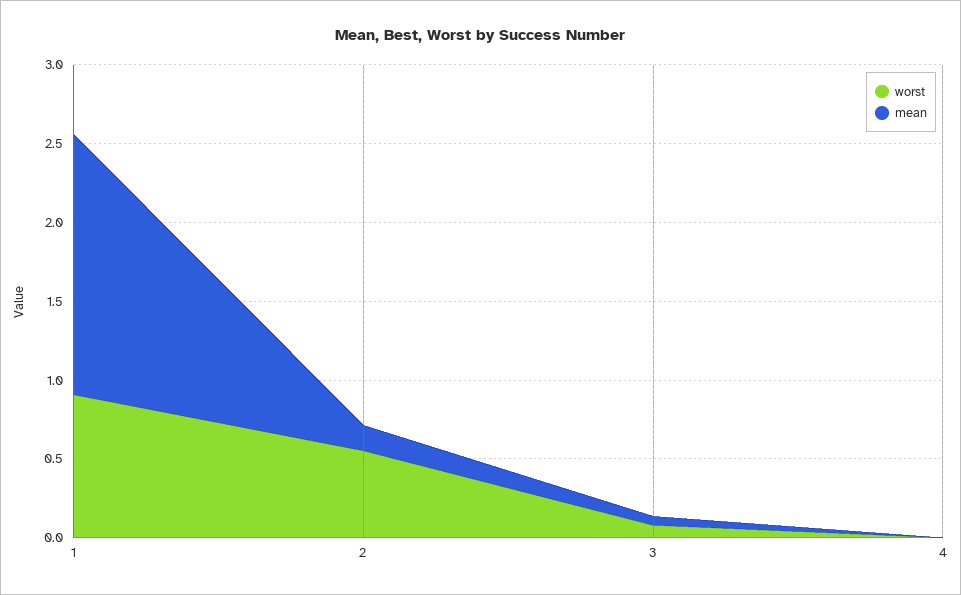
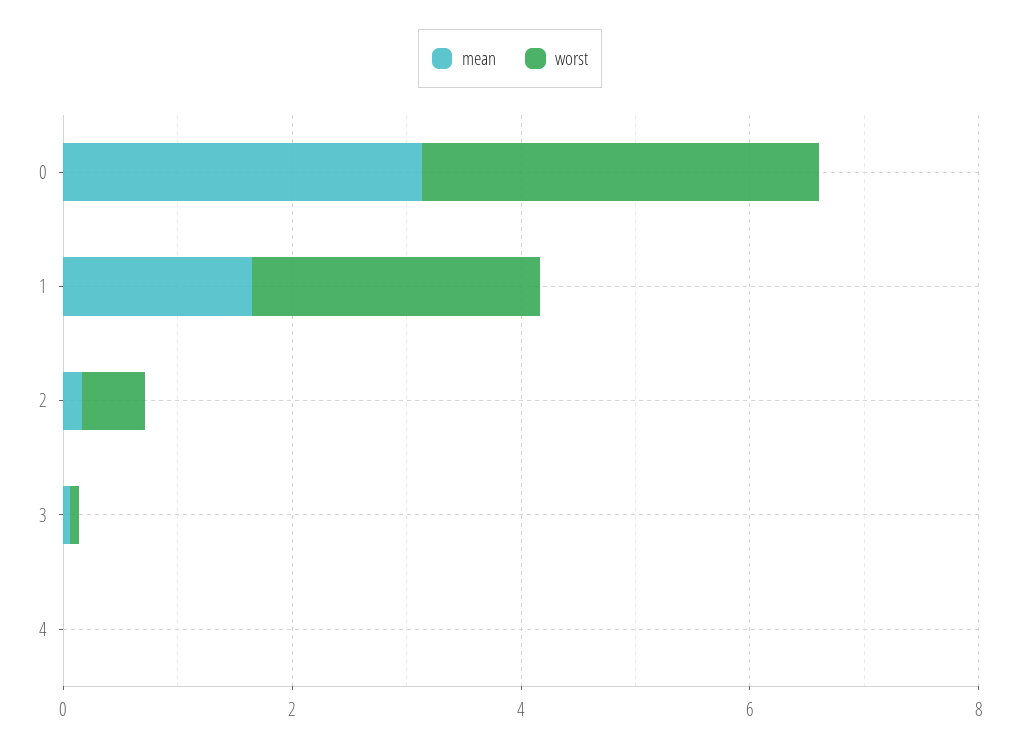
worst, 1: 0.9 -> 2.5
mean, 0: none -> 3
worst, 0: none -> 3.5

